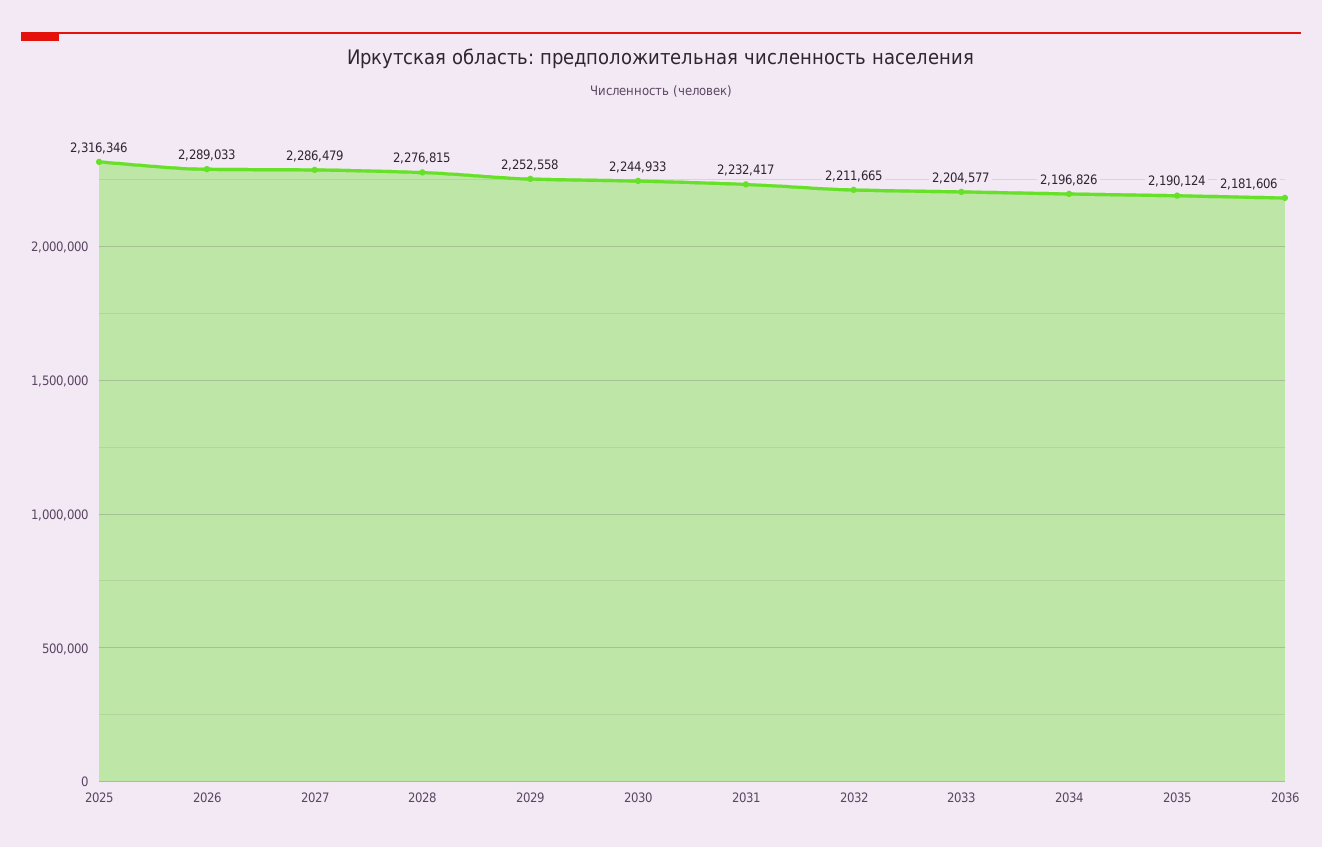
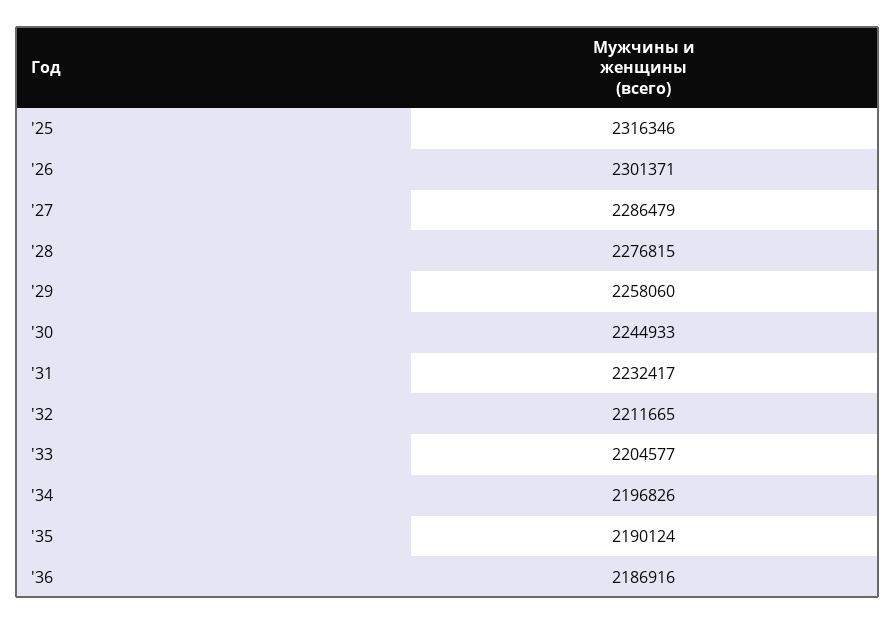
2026: 2289033 -> 2301371
2029: 2252558 -> 2258060
2036: 2181606 -> 2186916

